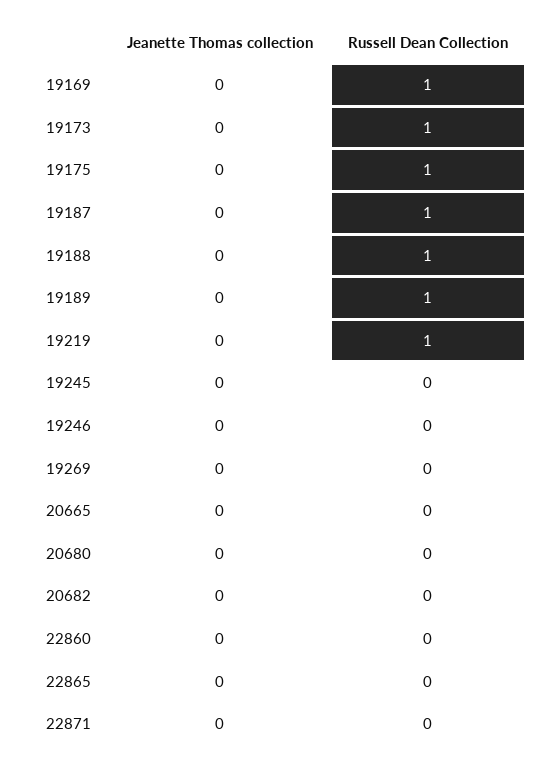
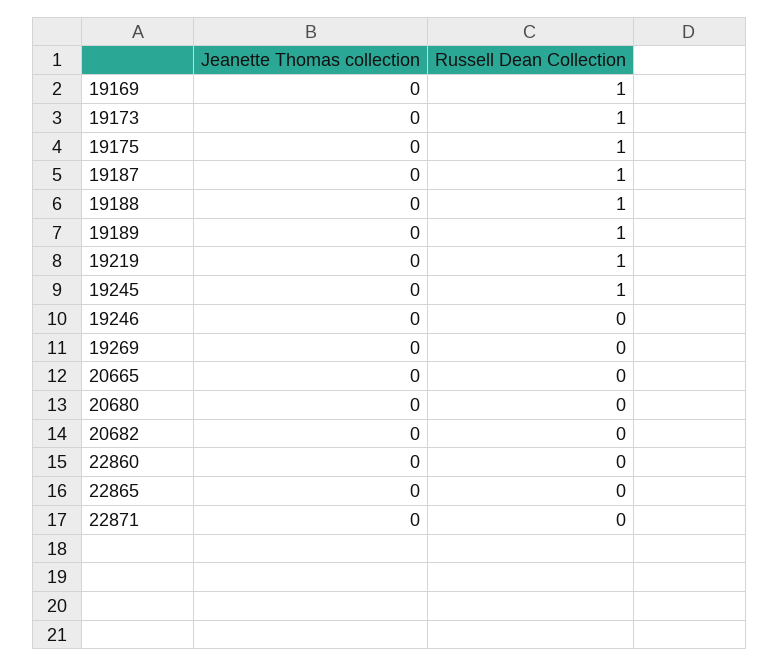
Russell Dean Collection, 19245: 0 -> 1

